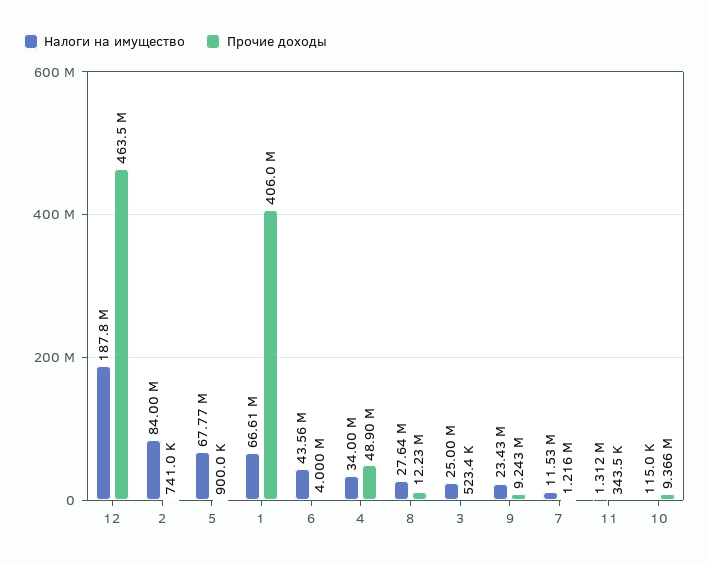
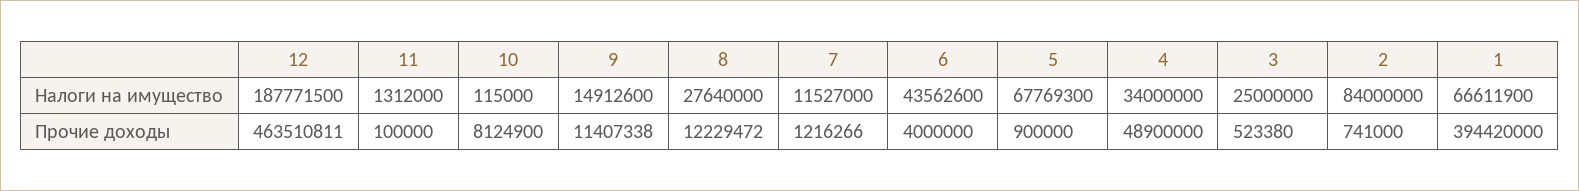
Прочие доходы, 1: 406000000 -> 394420000
Налоги на имущество, 9: 23430000 -> 14912600
Прочие доходы, 9: 9243000 -> 11407338
Прочие доходы, 11: 343500 -> 100000
Прочие доходы, 10: 9366000 -> 8124900

